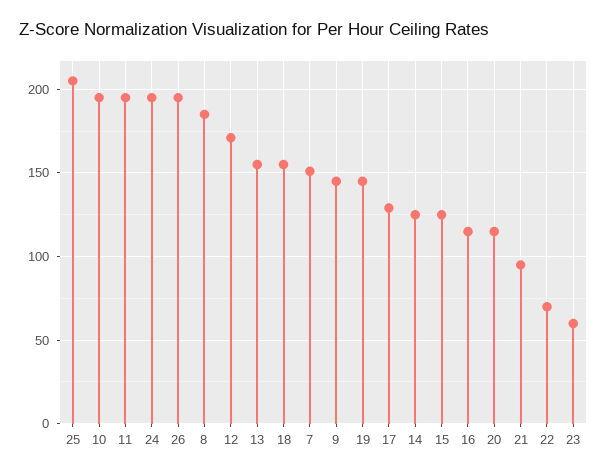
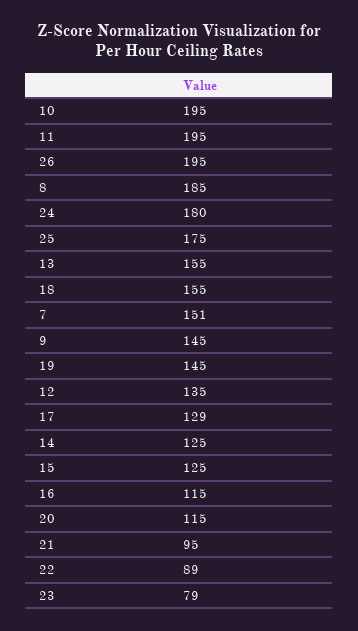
25: 205 -> 175
24: 195 -> 180
12: 170 -> 135
22: 70 -> 89
23: 60 -> 79

